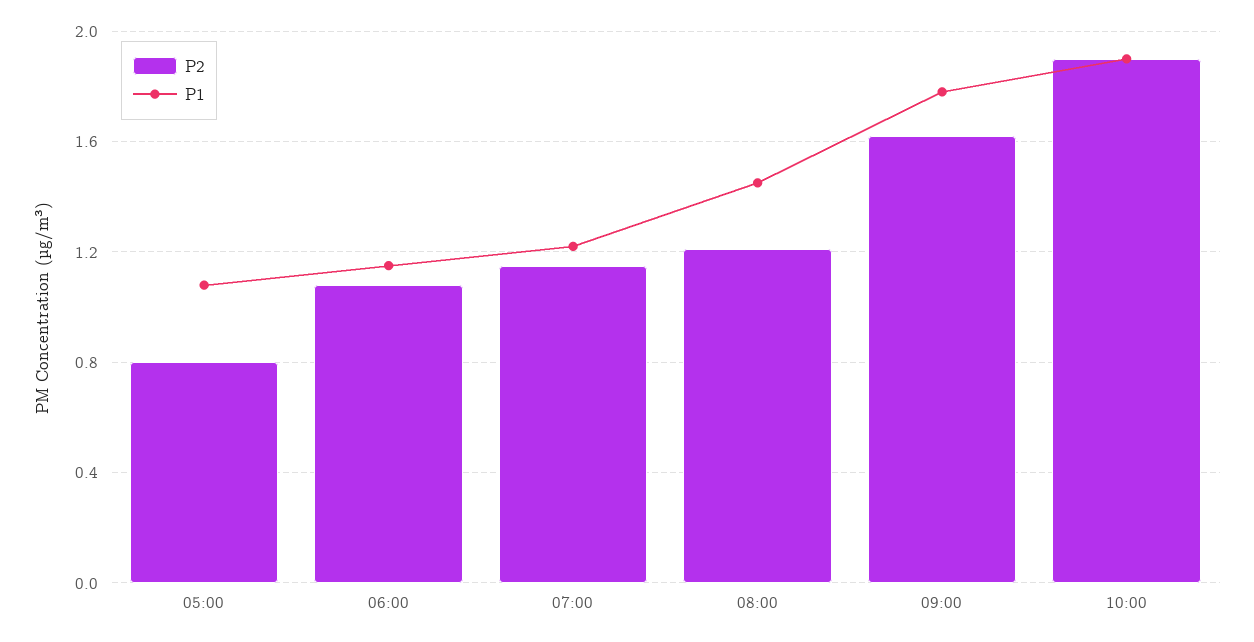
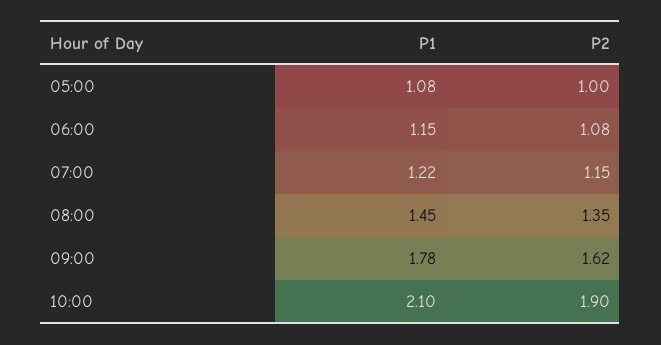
P2, 05:00: 0.8 -> 1
P2, 08:00: 1.2 -> 1.35
P1, 10:00: 1.9 -> 2.1

